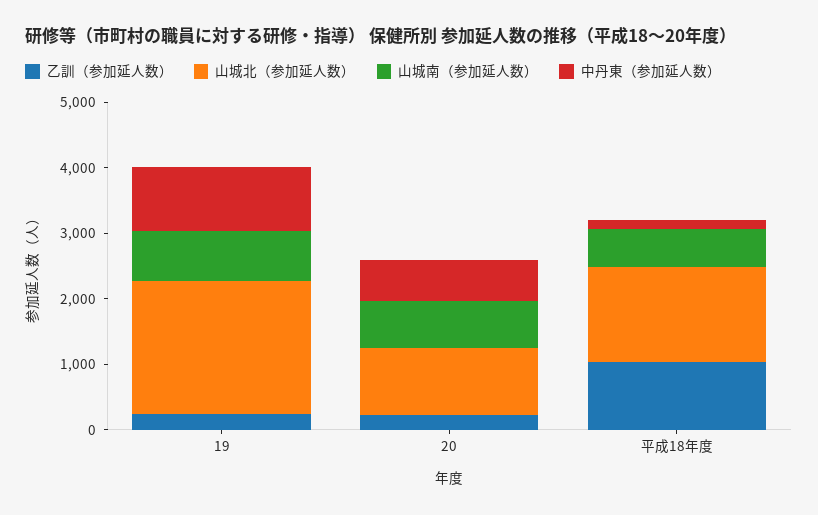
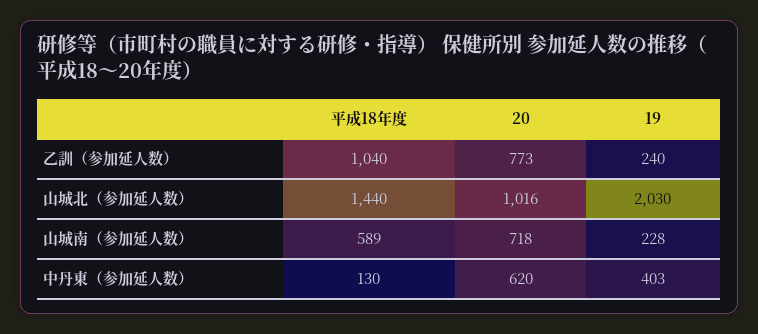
山城南（参加延人数）, 19: 800 -> 228
中丹東（参加延人数）, 19: 1000 -> 403
乙訓（参加延人数）, 20: 200 -> 773

